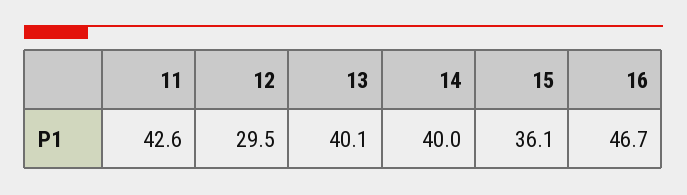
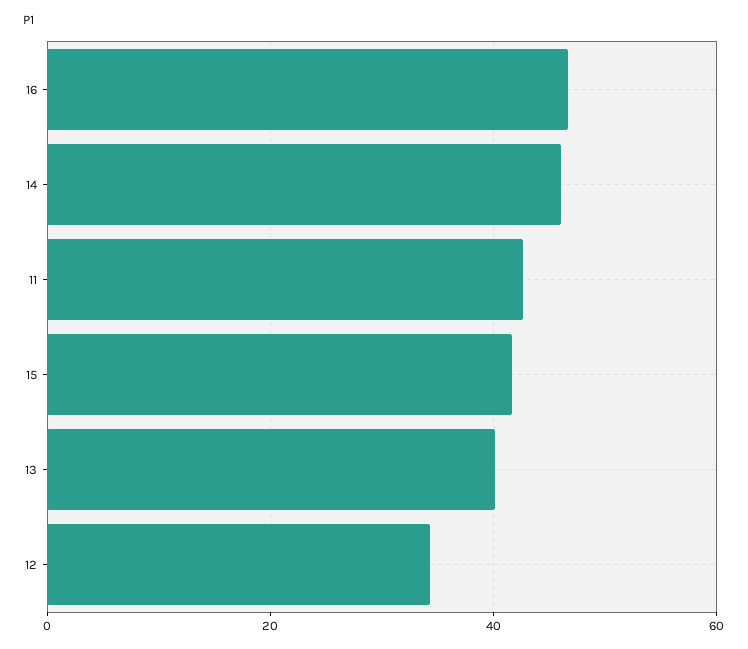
12: 29.5 -> 34
14: 40 -> 46
15: 36.1 -> 42

